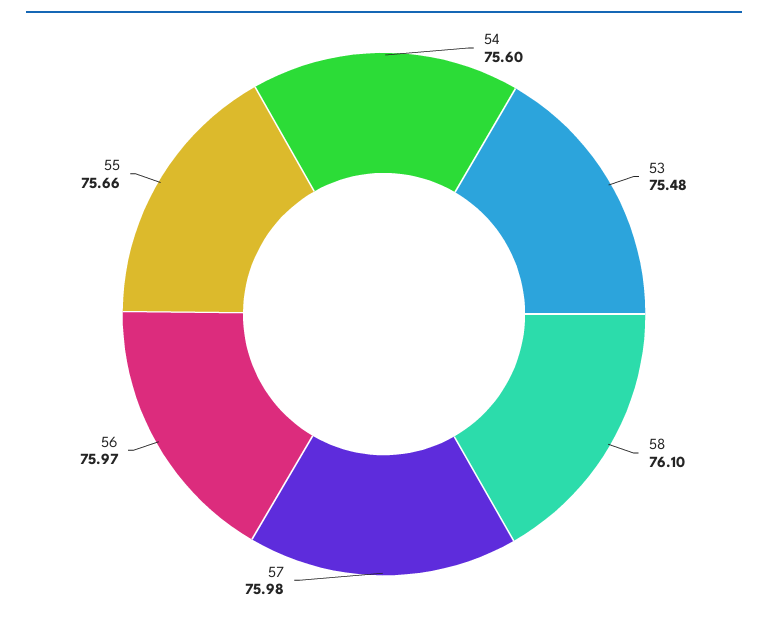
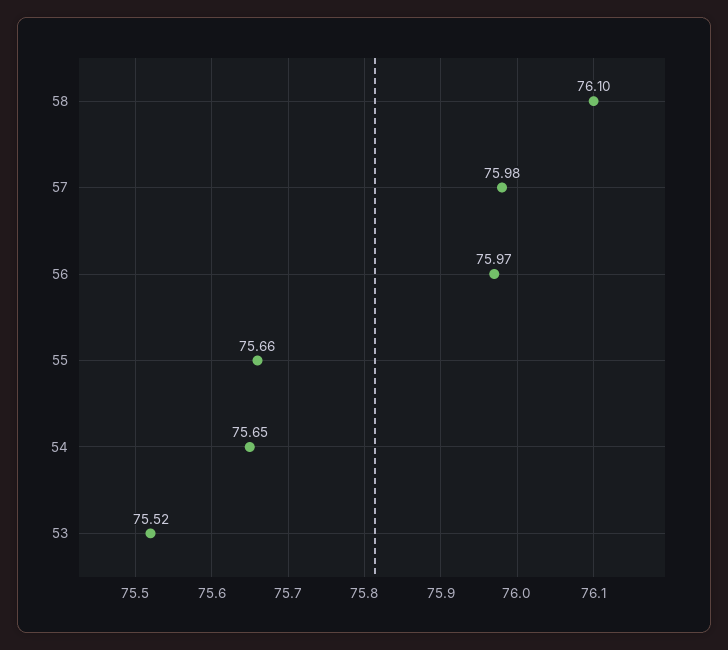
54: 75.6 -> 75.65
53: 75.48 -> 75.52

